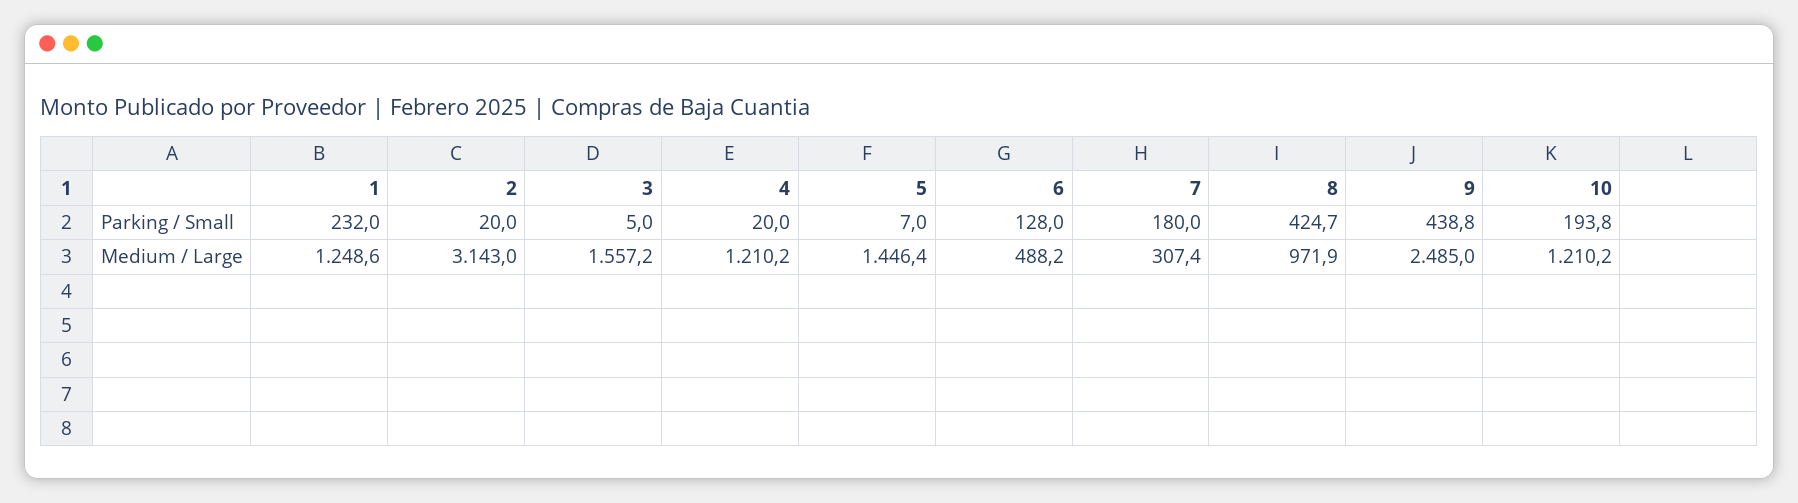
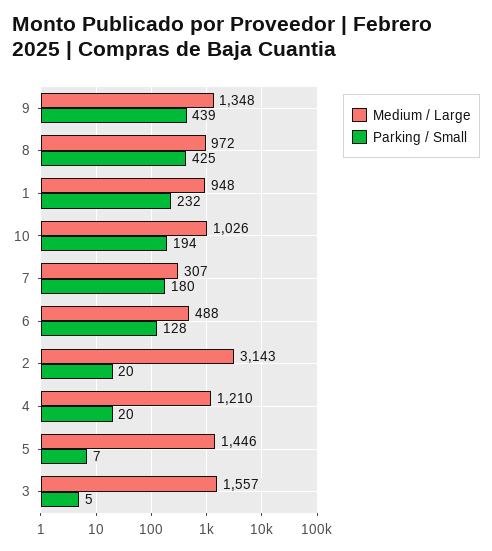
Medium / Large, 1: 1248.6 -> 948
Medium / Large, 9: 2485 -> 1348
Medium / Large, 10: 1210.2 -> 1026

